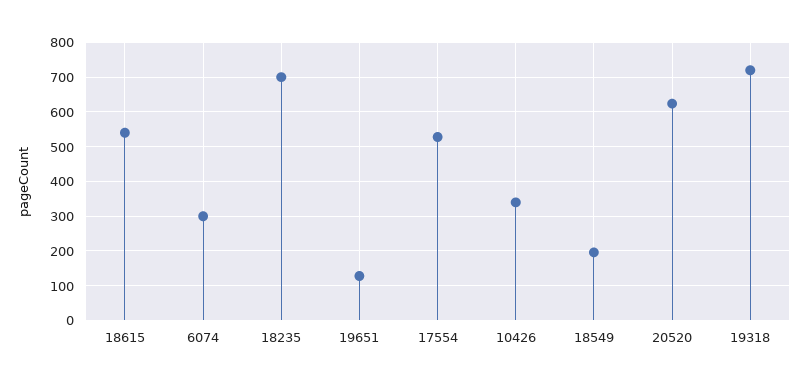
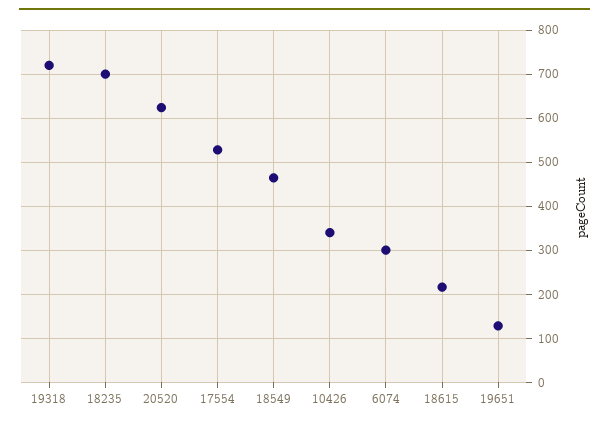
18615: 540 -> 220
18549: 200 -> 460

